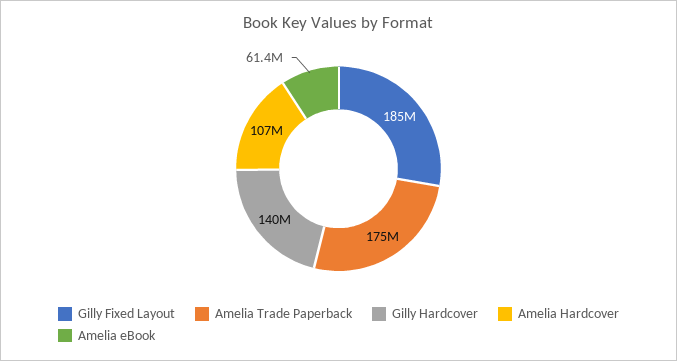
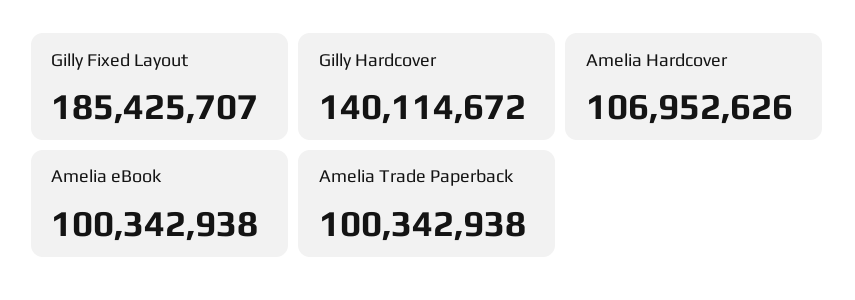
Amelia Trade Paperback: 175000000 -> 100342938
Amelia eBook: 61400000 -> 100342938

